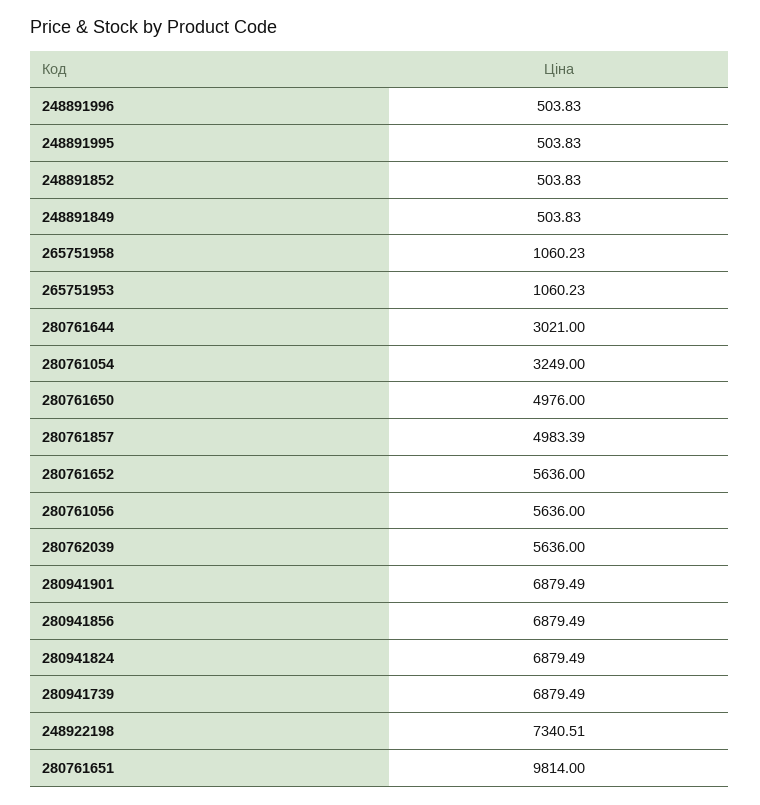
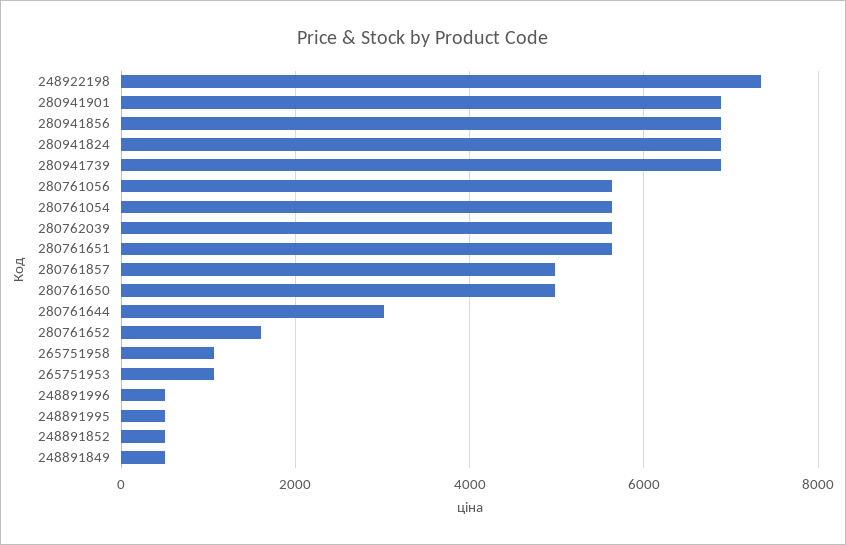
280761054: 3249 -> 5600
280761652: 5636 -> 1600
280761651: 9814 -> 5600

